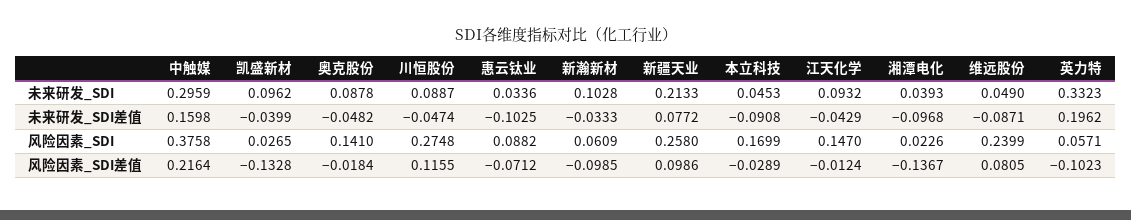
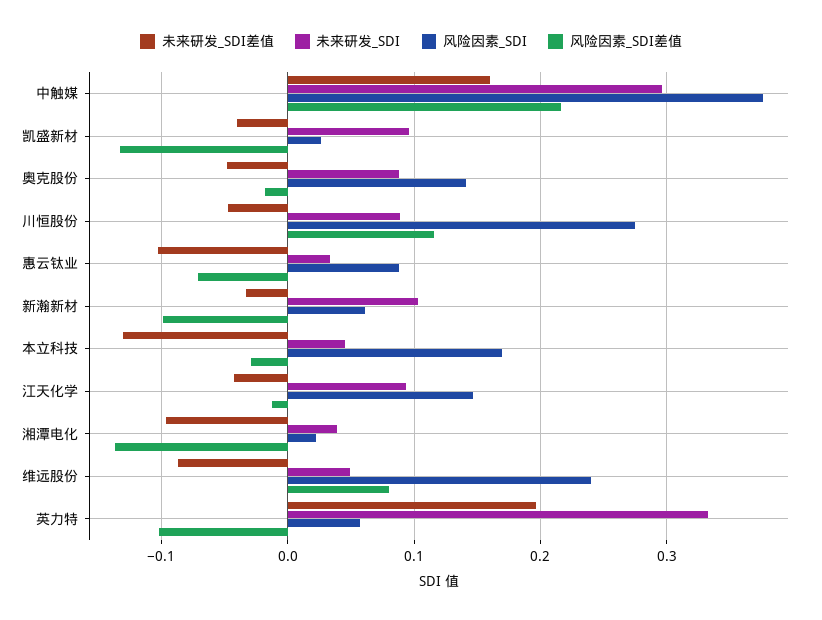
未来研发_SDI, 新疆天业: 0.2133 -> none
未来研发_SDI差值, 新疆天业: 0.0772 -> none
未来研发_SDI差值, 本立科技: -0.0908 -> -0.13
风险因素_SDI, 新疆天业: 0.258 -> none
风险因素_SDI差值, 新疆天业: 0.0986 -> none

